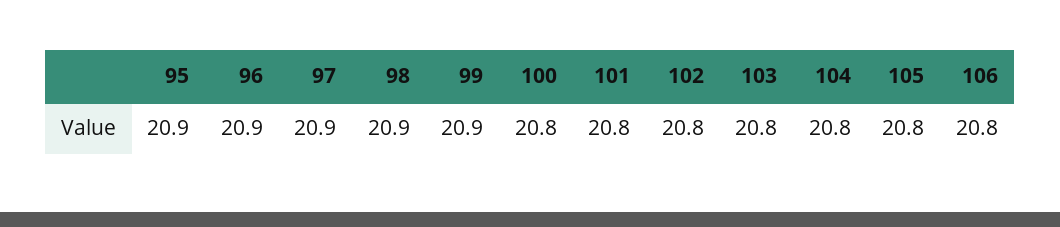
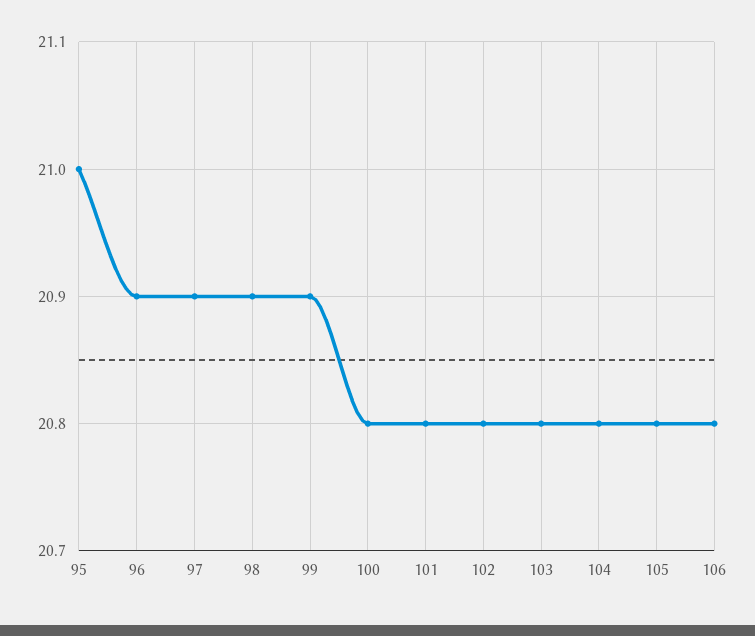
95: 20.9 -> 21

